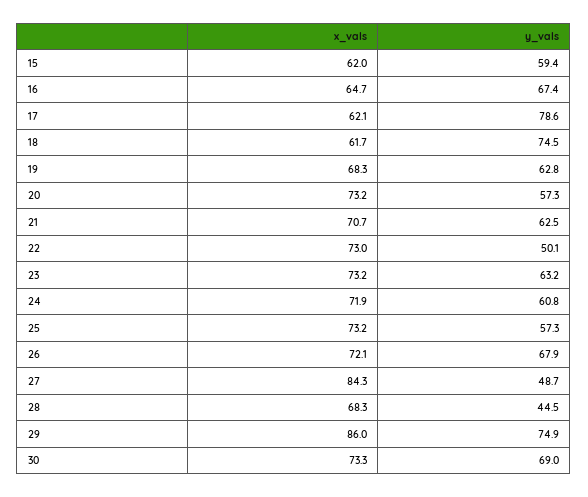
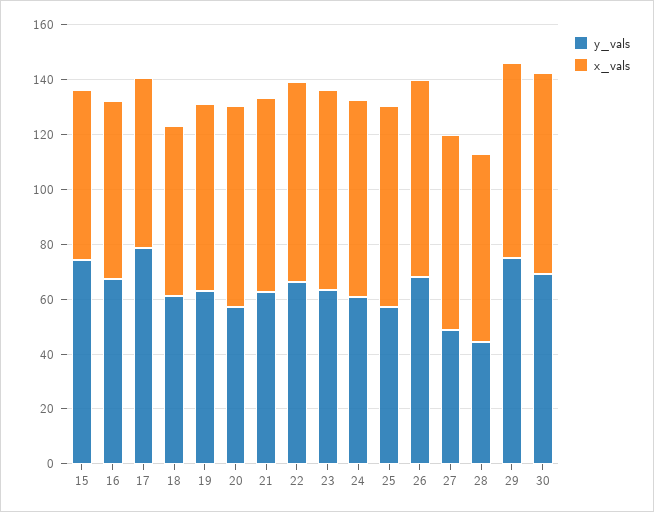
y_vals, 15: 59.4 -> 75
y_vals, 18: 74.5 -> 60
y_vals, 22: 50.1 -> 65
x_vals, 27: 84.3 -> 70
x_vals, 29: 86 -> 70

